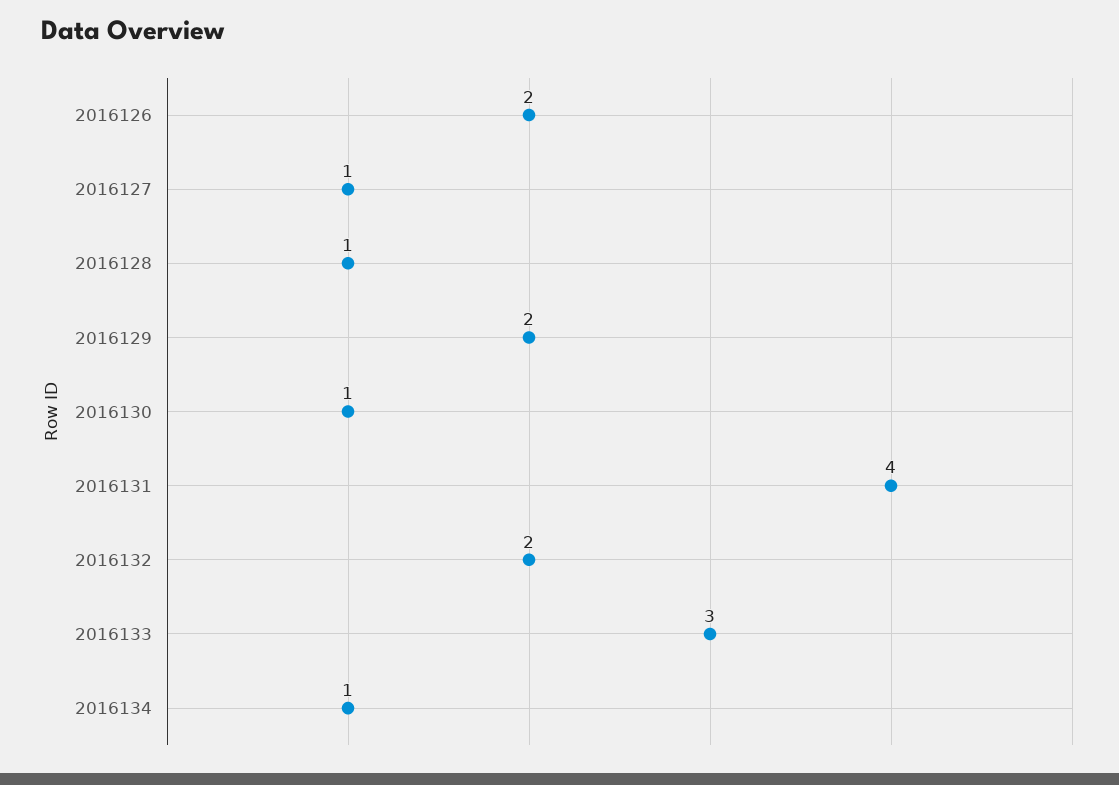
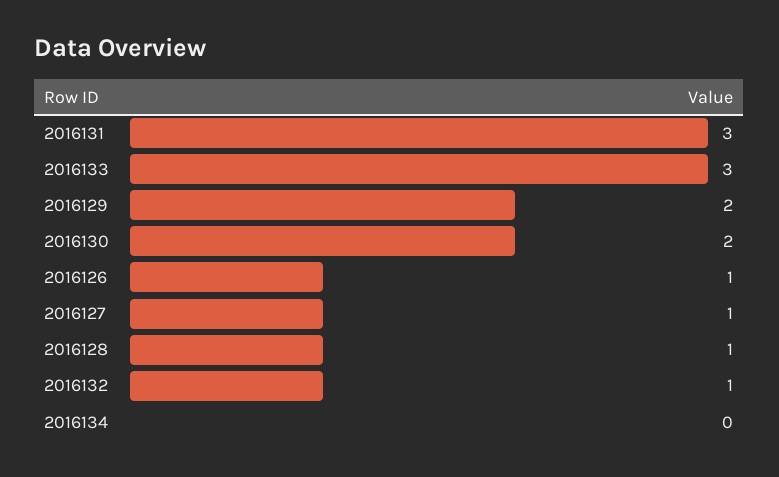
2016126: 2 -> 1
2016130: 1 -> 2
2016131: 4 -> 3
2016132: 2 -> 1
2016134: 1 -> 0

